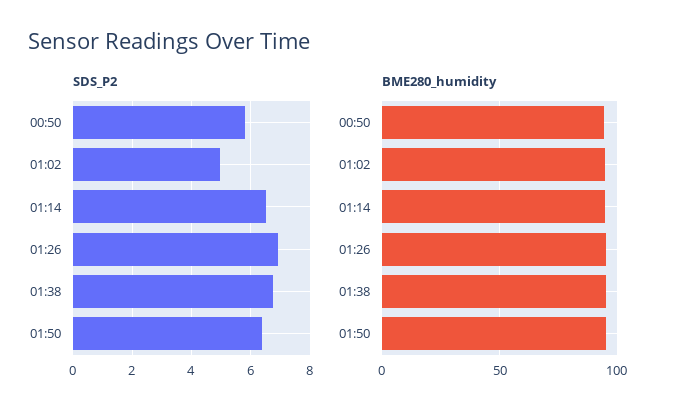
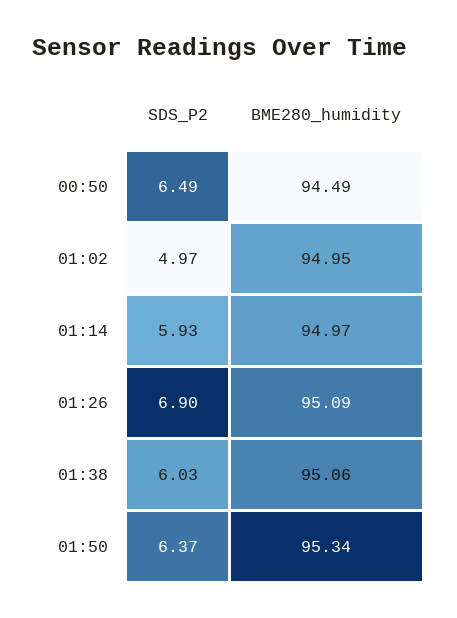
SDS_P2, 00:50: 5.75 -> 6.49
SDS_P2, 01:14: 6.5 -> 5.93
SDS_P2, 01:38: 6.75 -> 6.03

